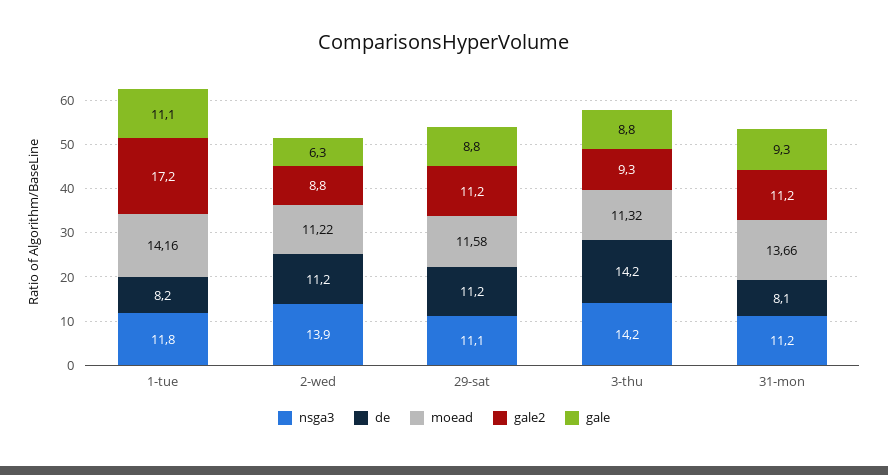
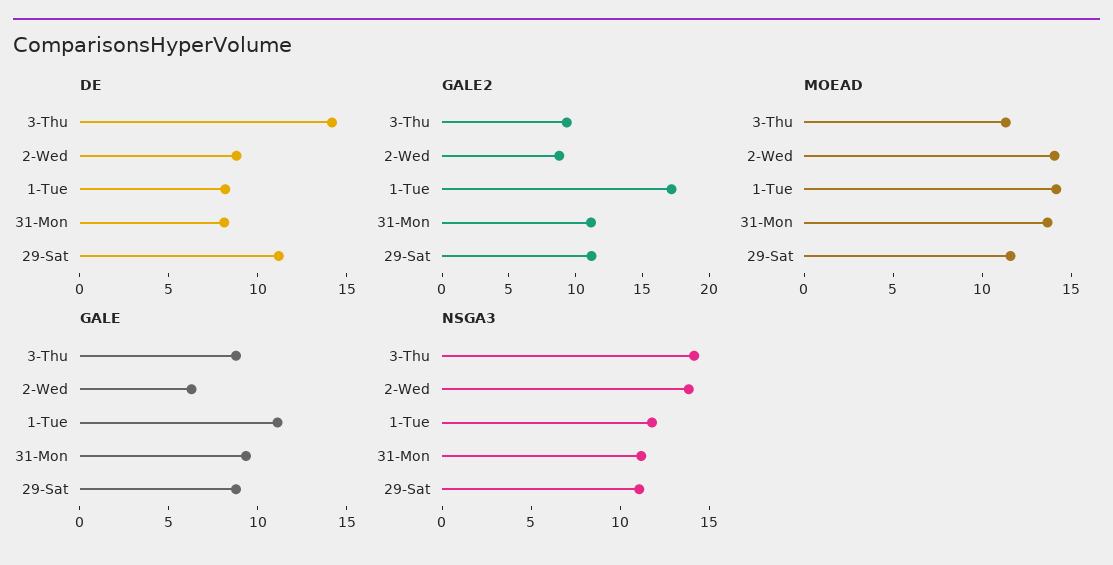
de, 2-wed: 11.2 -> 9
moead, 2-wed: 11.22 -> 14

